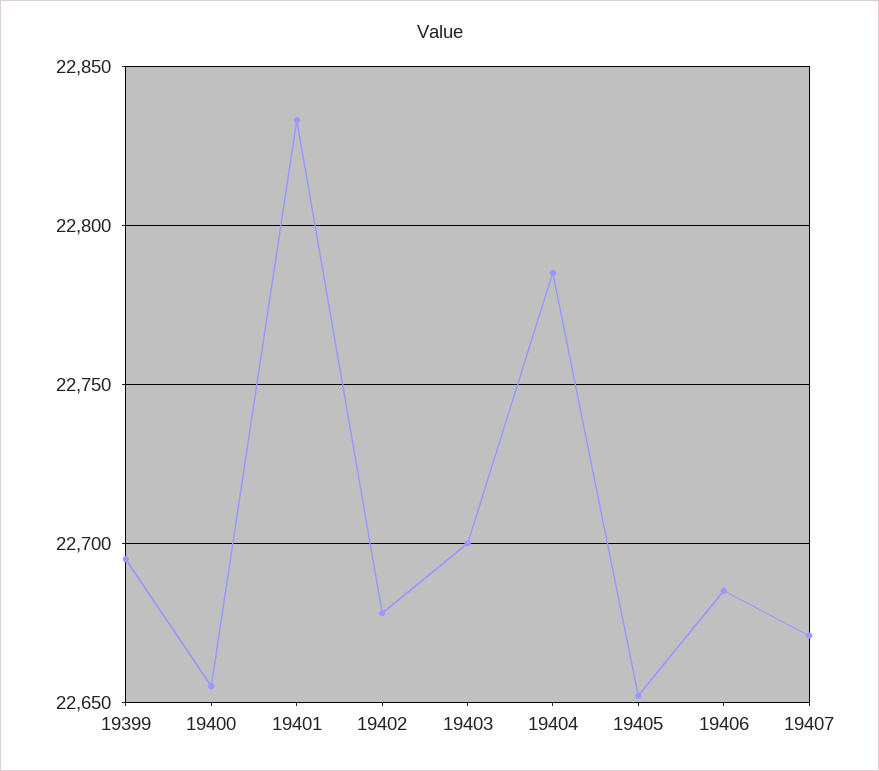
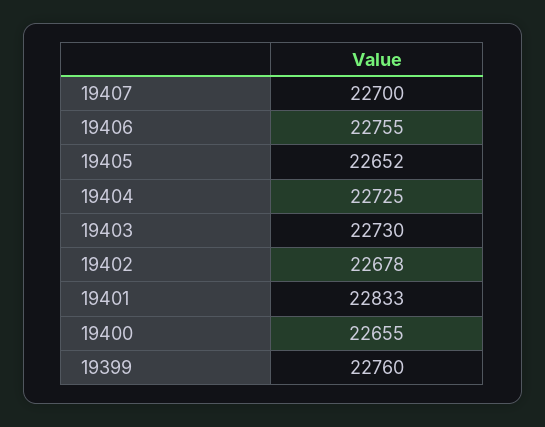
19399: 22695 -> 22760
19403: 22700 -> 22730
19404: 22785 -> 22725
19406: 22685 -> 22755
19407: 22670 -> 22700

